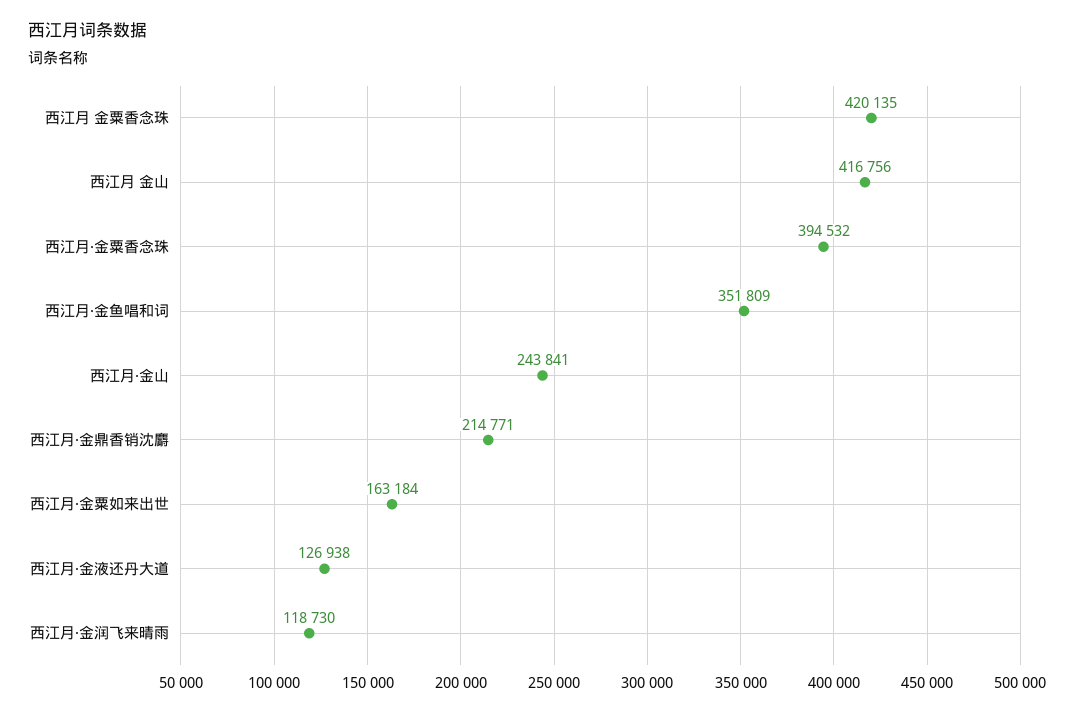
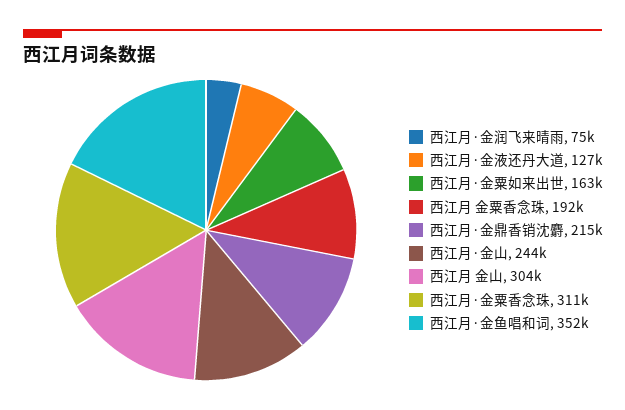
西江月 金粟香念珠: 420135 -> 192000
西江月 金山: 416756 -> 304000
西江月·金粟香念珠: 394532 -> 311000
西江月·金润飞来晴雨: 118730 -> 75000

